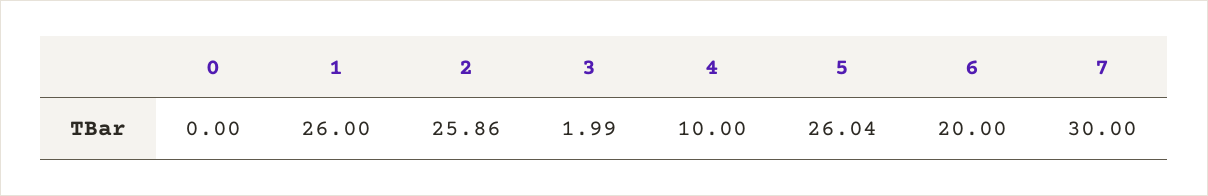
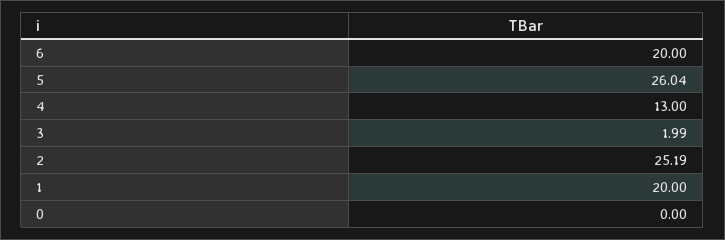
1: 26 -> 20
2: 25.86 -> 25.19
4: 10 -> 13
7: 30 -> none

